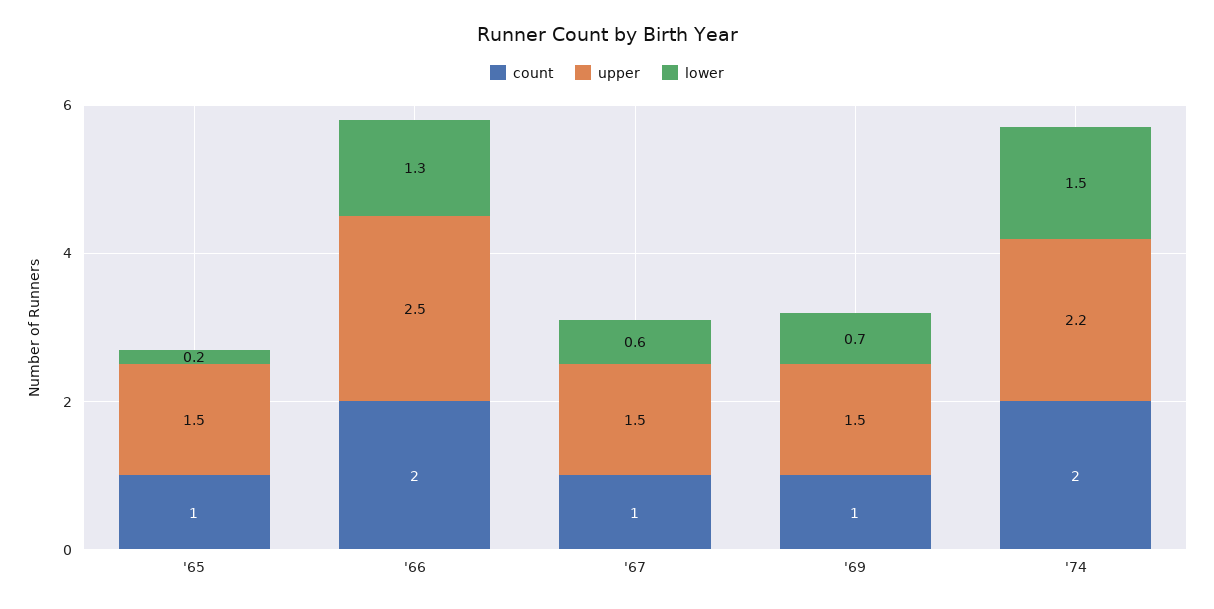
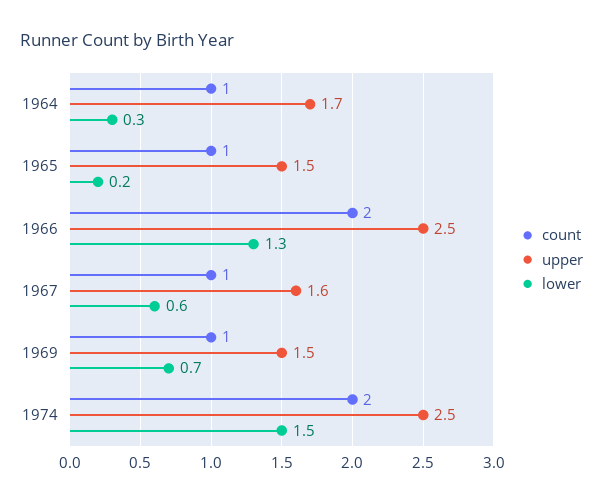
upper, '67: 1.5 -> 1.6
upper, '74: 2.2 -> 2.5
count, 1964: none -> 1
upper, 1964: none -> 1.7
lower, 1964: none -> 0.3

